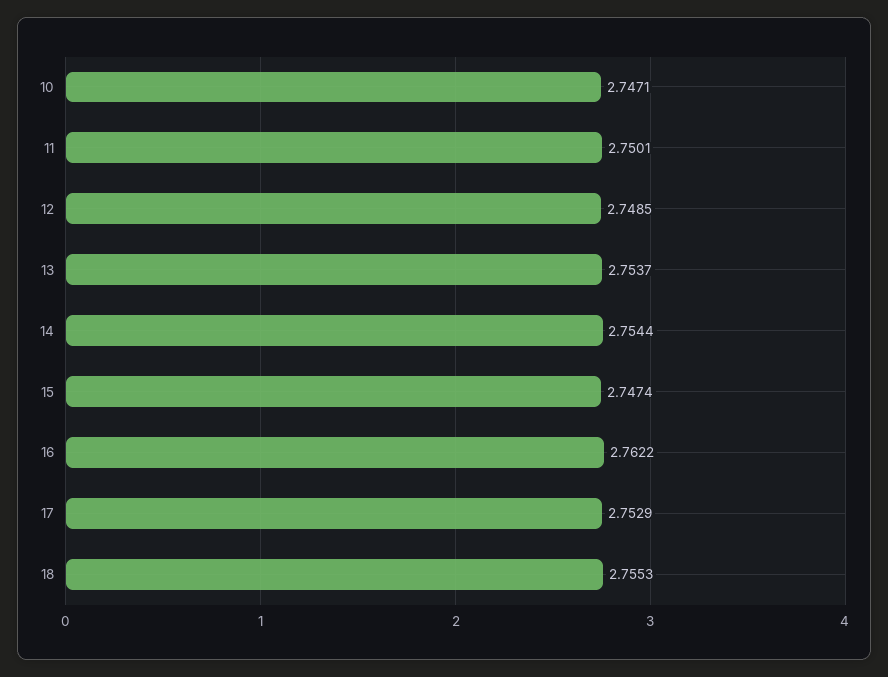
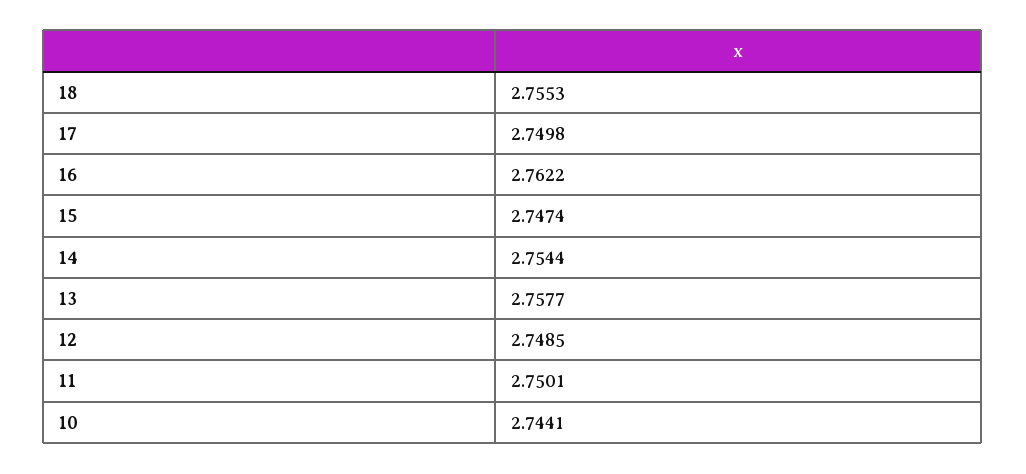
10: 2.7471 -> 2.7441
13: 2.7537 -> 2.7577
17: 2.7529 -> 2.7498

